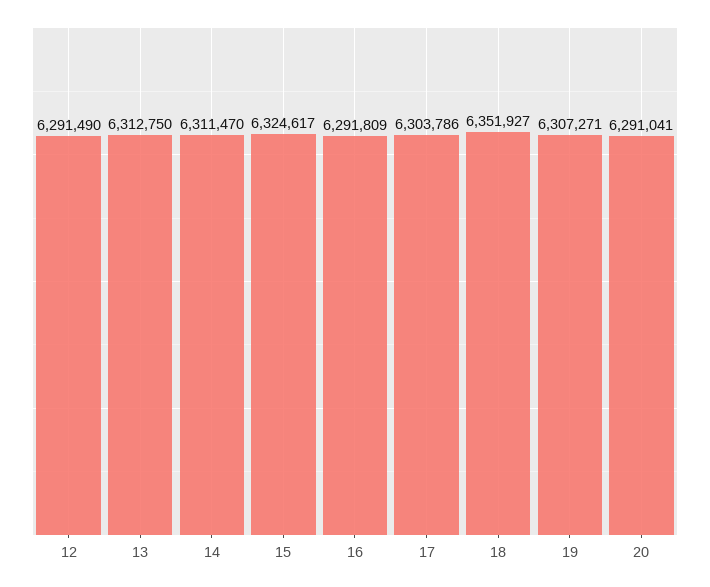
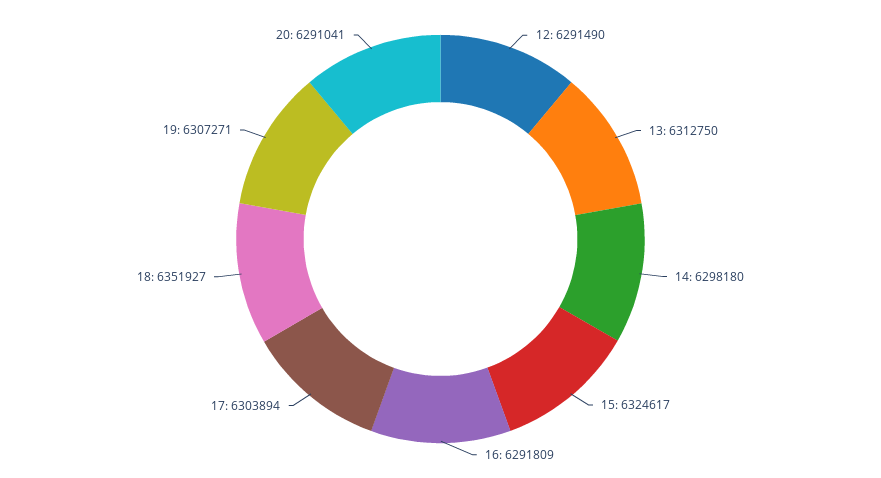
14: 6311470 -> 6298180
17: 6303786 -> 6303894

